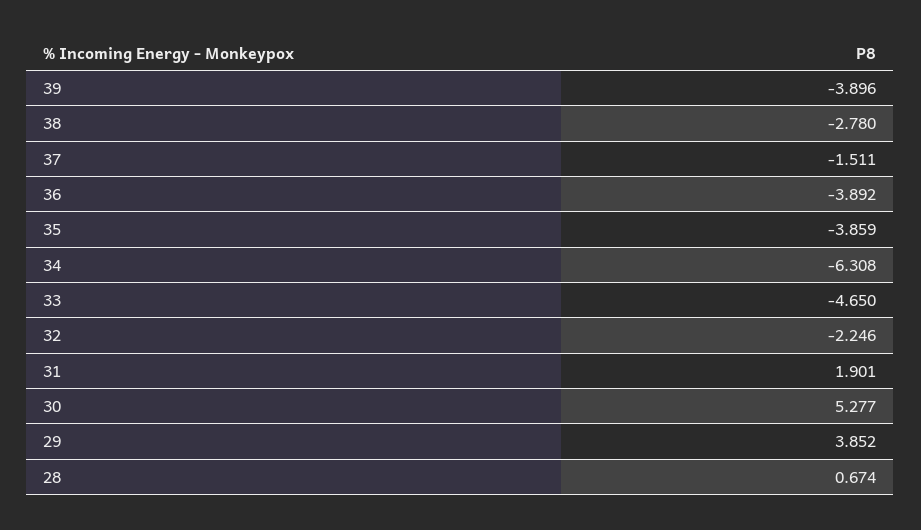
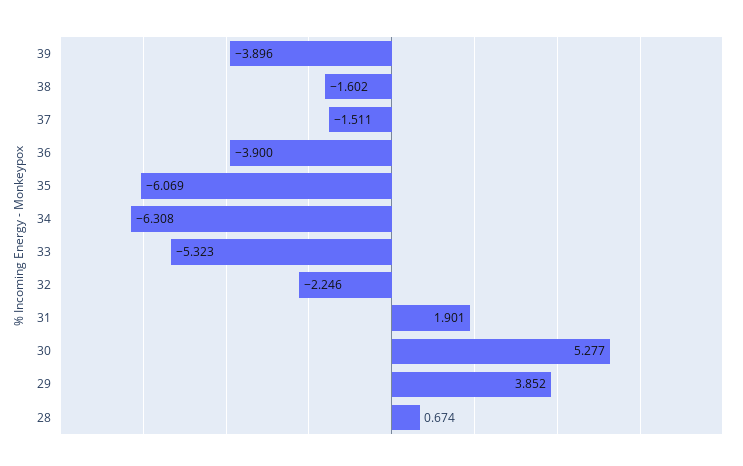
38: -2.78 -> -1.602
36: -3.892 -> -3.9
35: -3.859 -> -6.069
33: -4.65 -> -5.323

